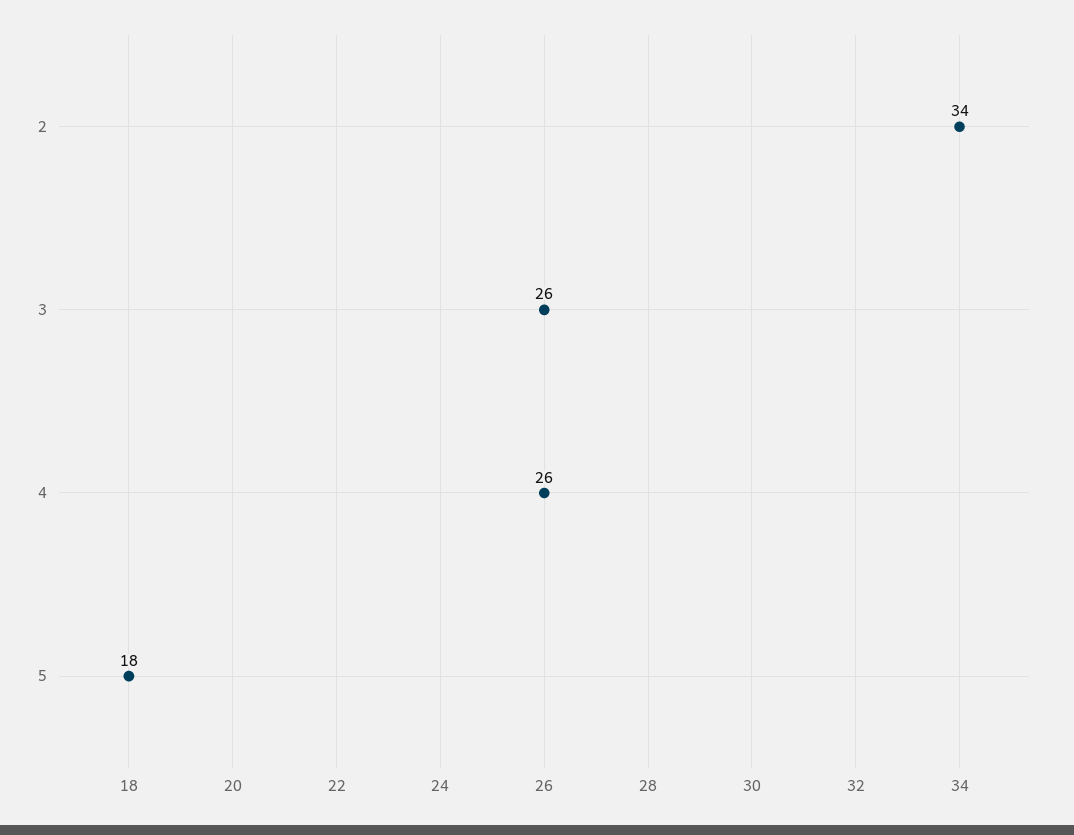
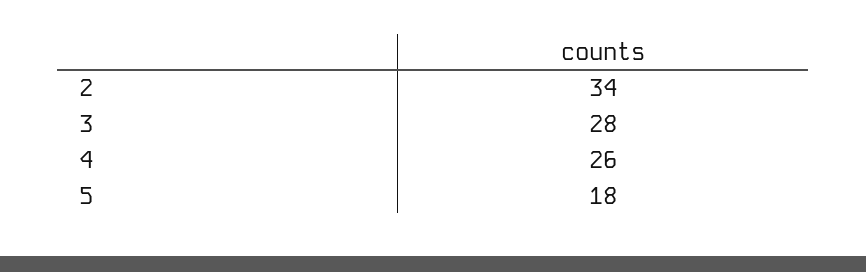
3: 26 -> 28

